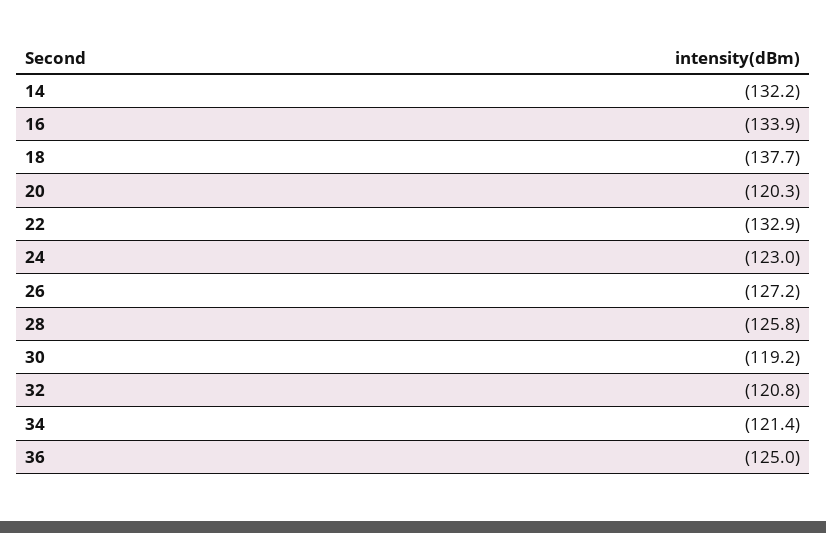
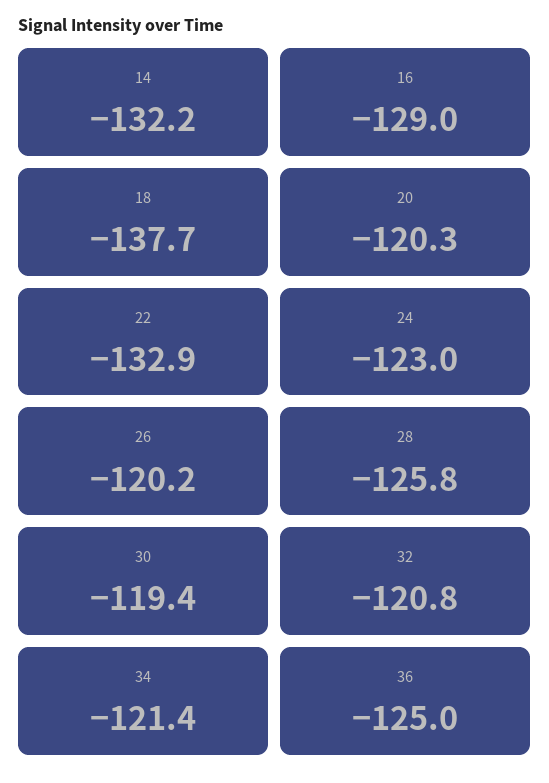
16: -133.9 -> -129
26: -127.2 -> -120.2
30: -119.2 -> -119.4

